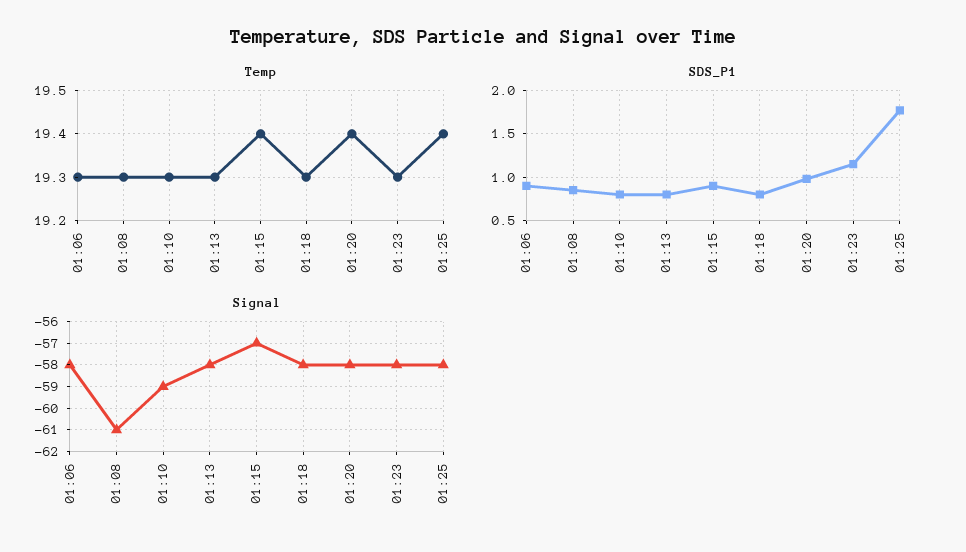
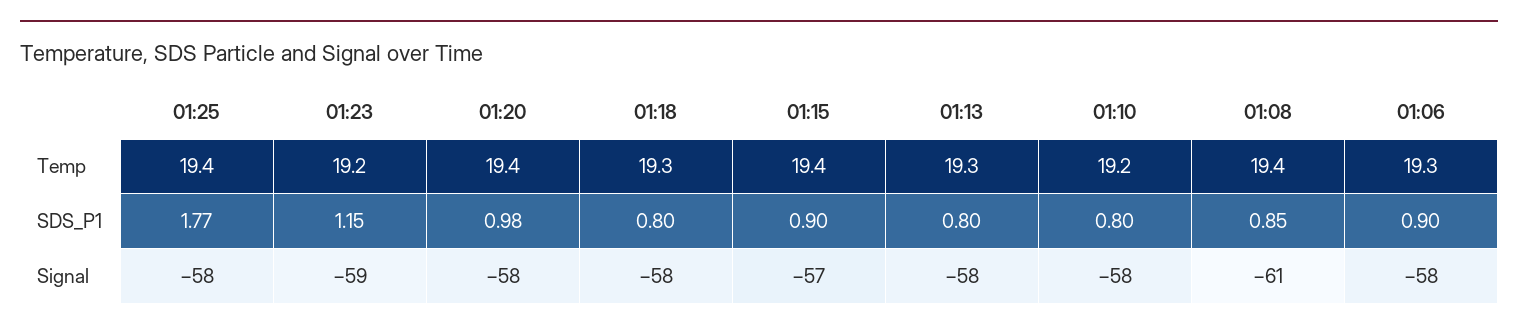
Temp, 01:08: 19.3 -> 19.4
Temp, 01:10: 19.3 -> 19.2
Temp, 01:23: 19.3 -> 19.2
Signal, 01:10: -59 -> -58
Signal, 01:23: -58 -> -59

